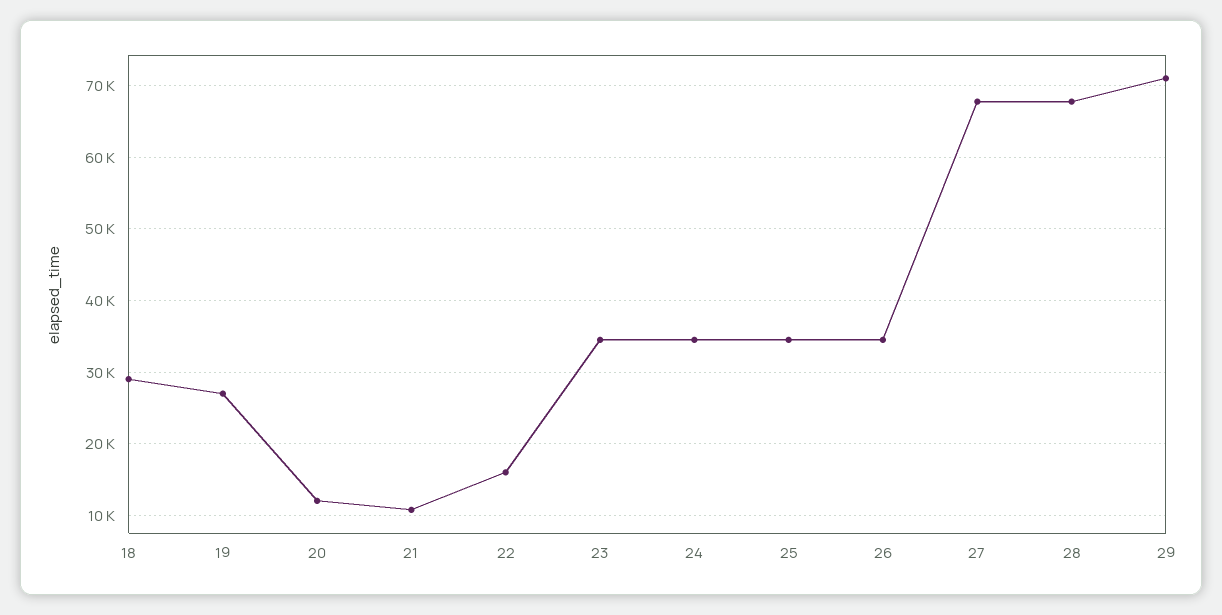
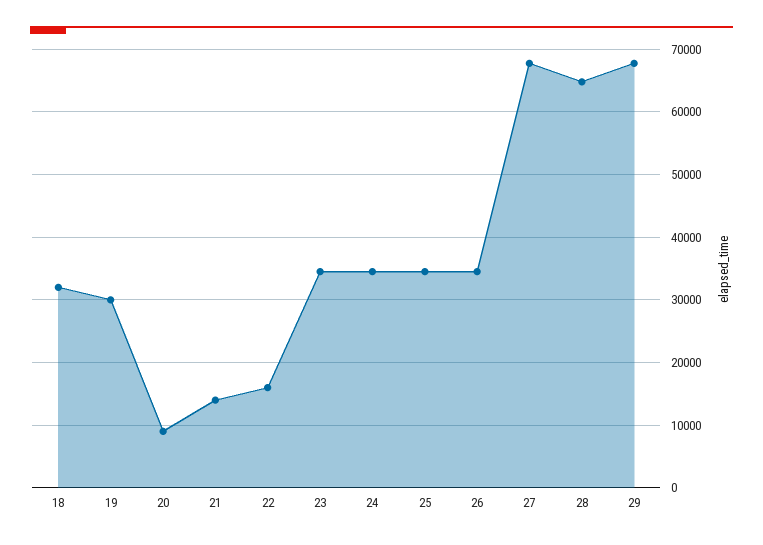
18: 29000 -> 32000
19: 27000 -> 30000
20: 12000 -> 9000
21: 11000 -> 14000
28: 68000 -> 65000
29: 71000 -> 68000

